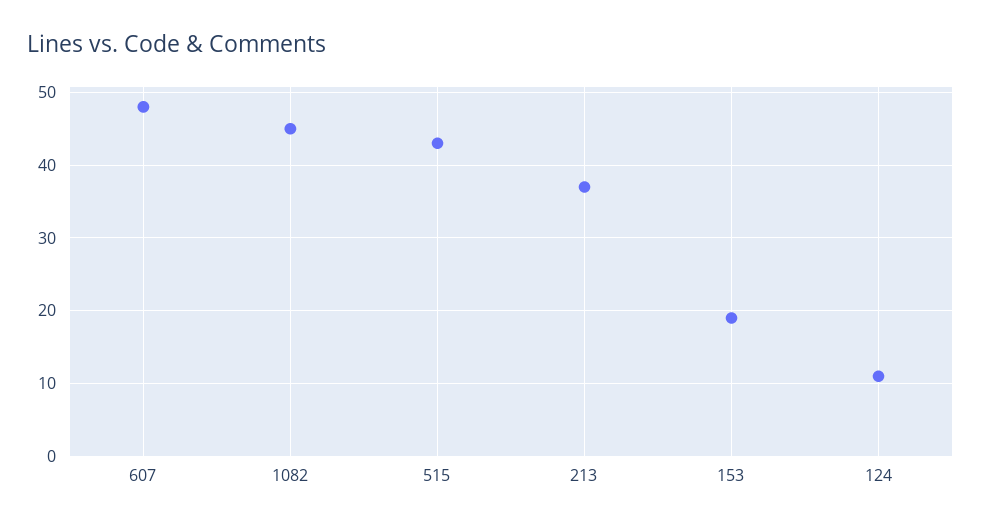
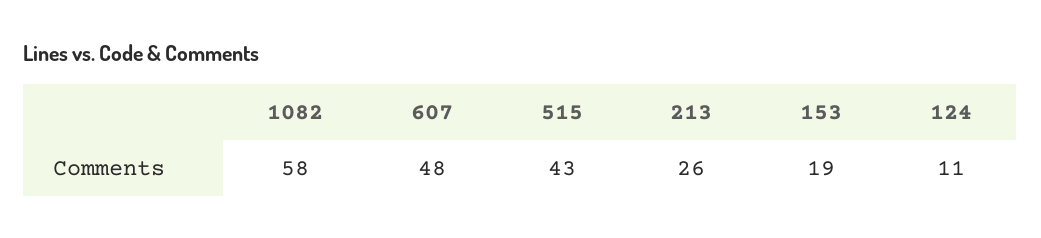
1082: 45 -> 58
213: 37 -> 26

